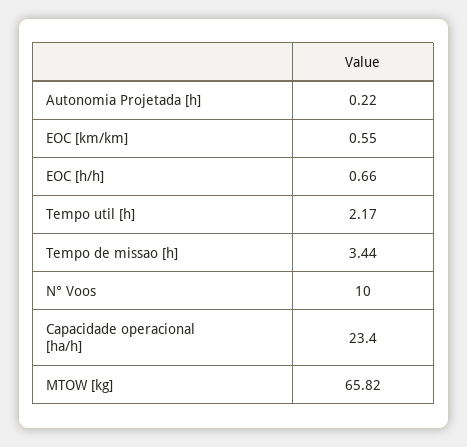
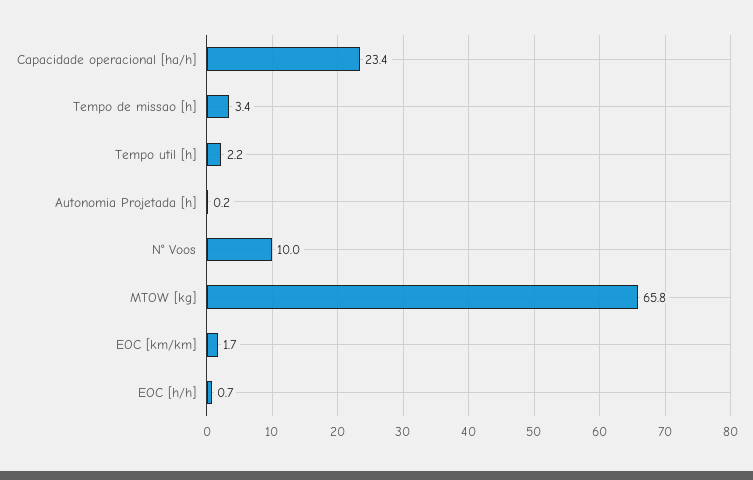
EOC [km/km]: 0.55 -> 1.7

